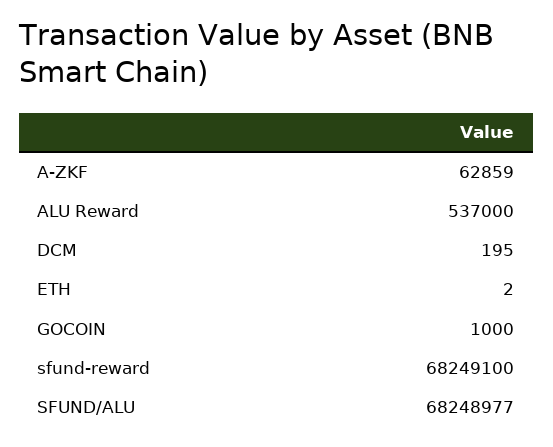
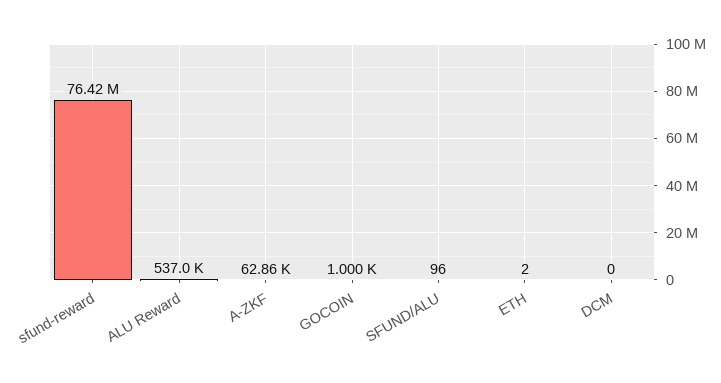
DCM: 195 -> 0
sfund-reward: 68249100 -> 76420000
SFUND/ALU: 68248977 -> 96

